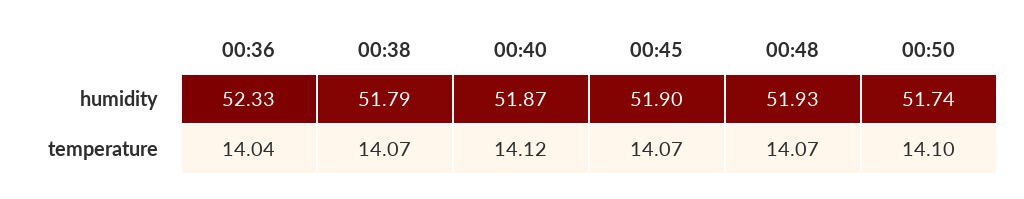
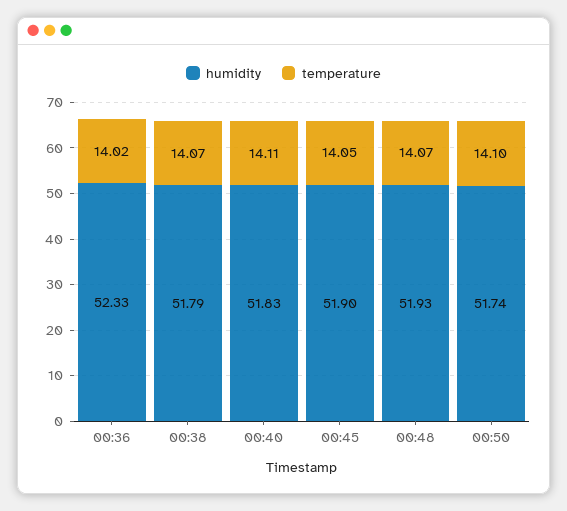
humidity, 00:40: 51.87 -> 51.83
temperature, 00:36: 14.04 -> 14.02
temperature, 00:40: 14.12 -> 14.11
temperature, 00:45: 14.07 -> 14.05

